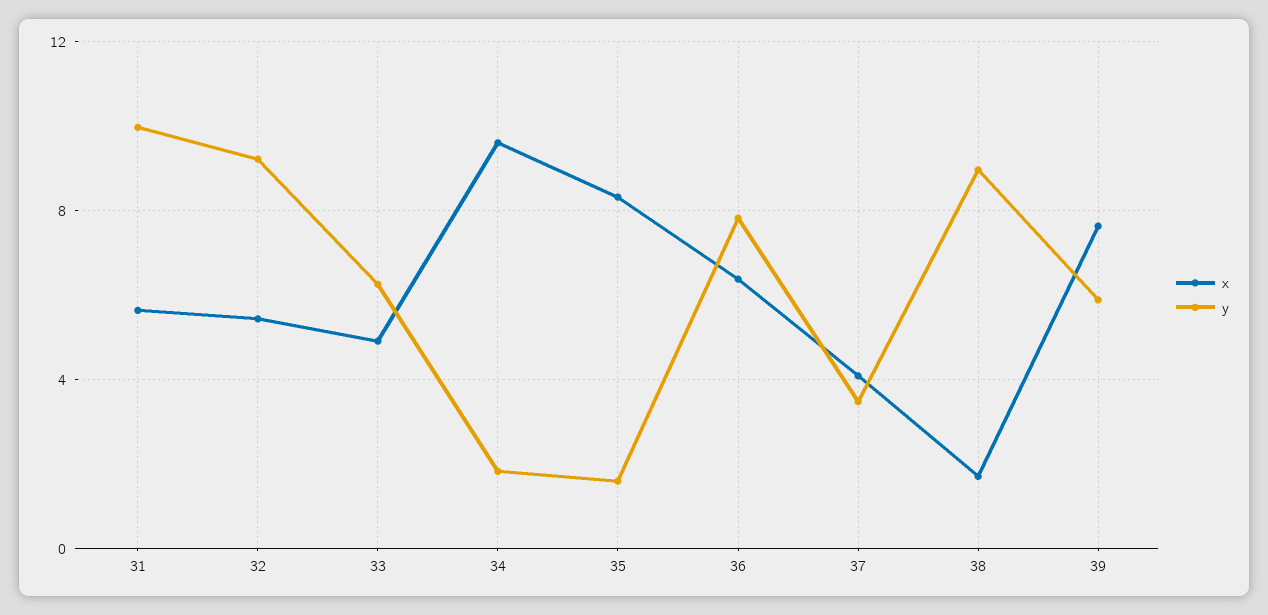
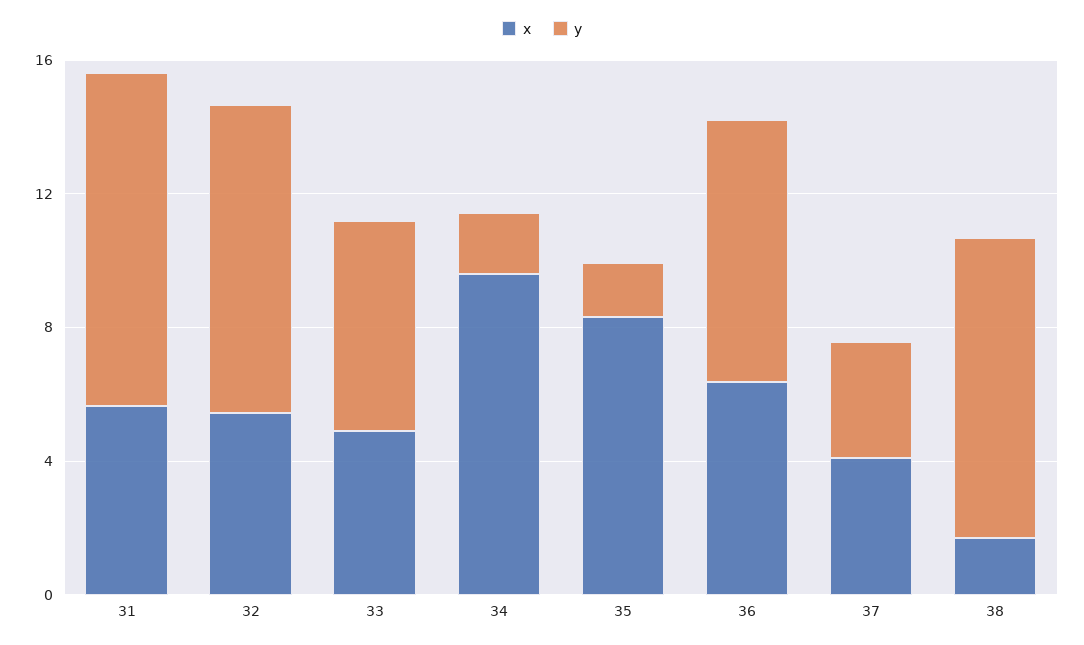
x, 39: 7.5 -> none
y, 39: 6 -> none

